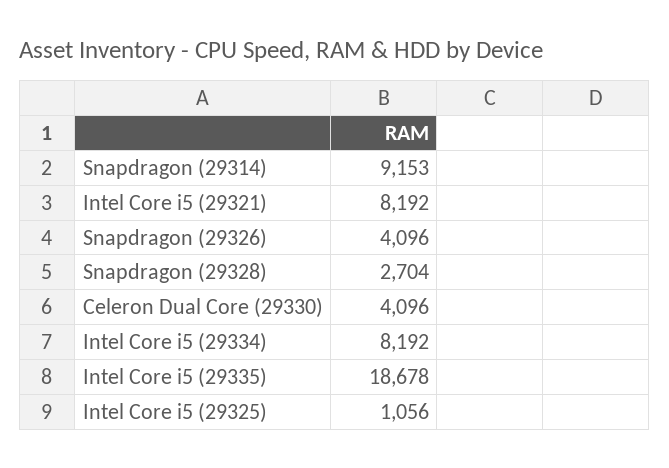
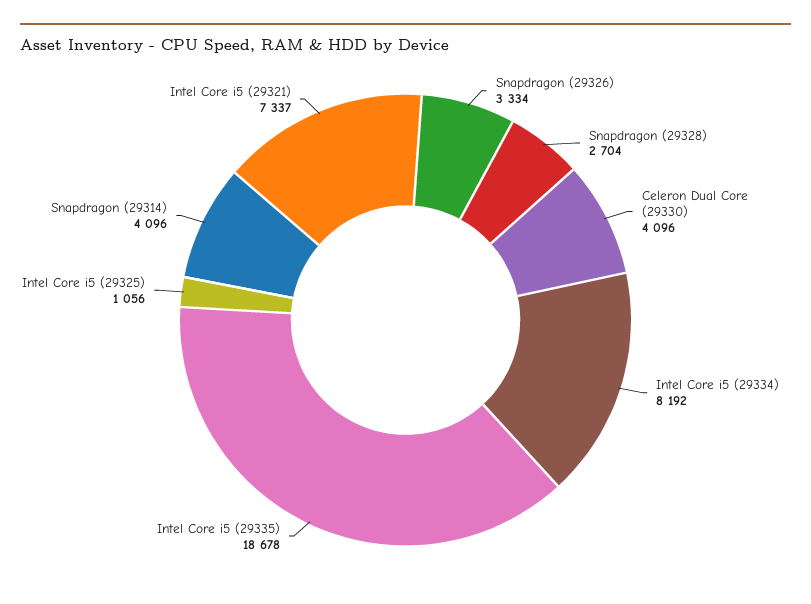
Snapdragon (29314): 9153 -> 4096
Intel Core i5 (29321): 8192 -> 7337
Snapdragon (29326): 4096 -> 3334

